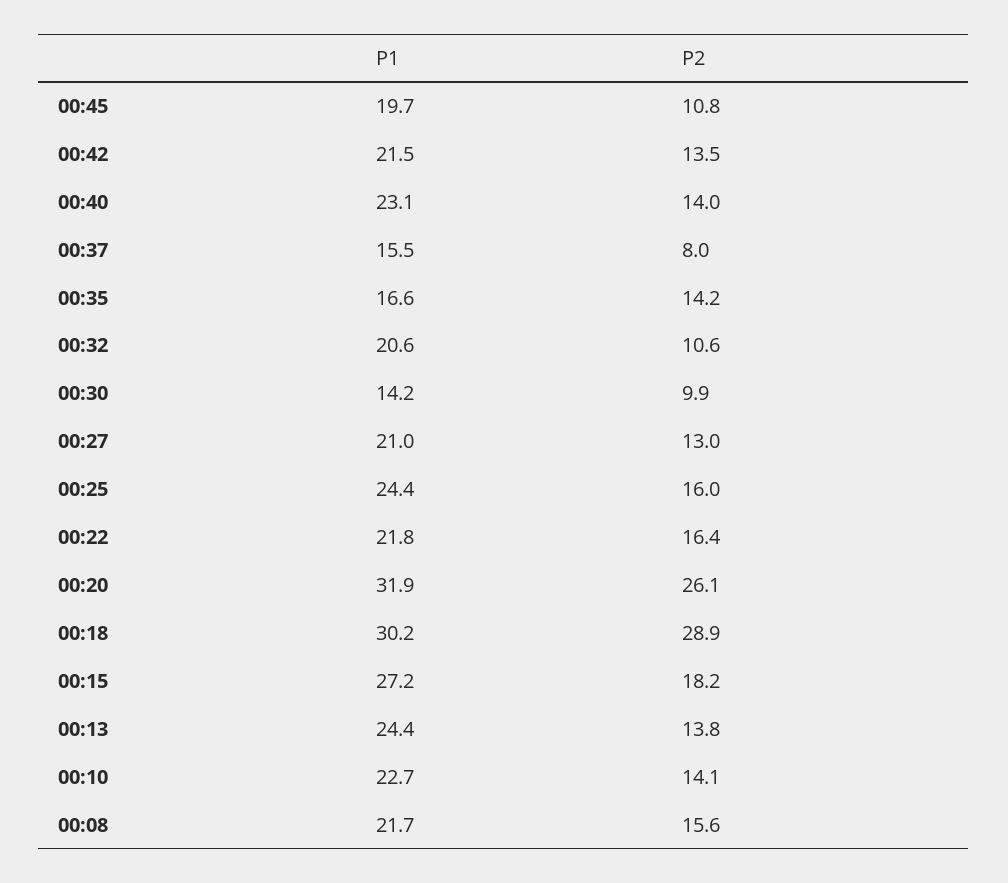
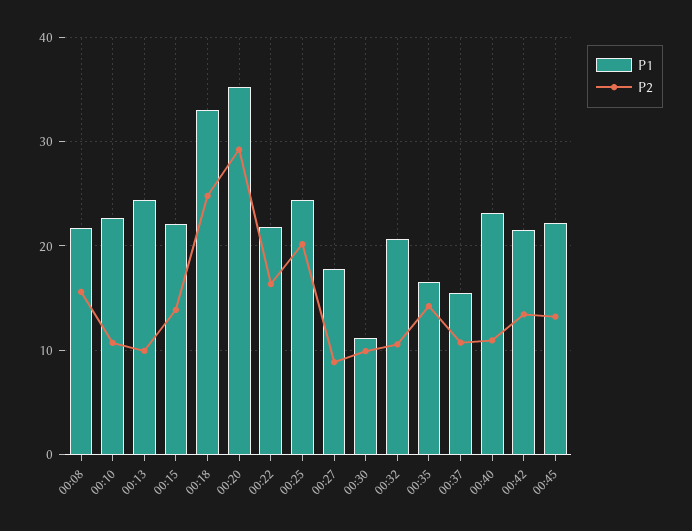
P1, 00:45: 19.7 -> 22
P2, 00:45: 10.8 -> 13
P2, 00:40: 14 -> 11
P2, 00:37: 8 -> 11
P1, 00:30: 14.2 -> 11
P1, 00:27: 21 -> 18
P2, 00:27: 13 -> 9
P2, 00:25: 16 -> 20
P1, 00:20: 31.9 -> 35
P2, 00:20: 26.1 -> 29
P1, 00:18: 30.2 -> 33
P2, 00:18: 28.9 -> 25
P1, 00:15: 27.2 -> 22
P2, 00:15: 18.2 -> 14
P2, 00:13: 13.8 -> 10
P2, 00:10: 14.1 -> 11

